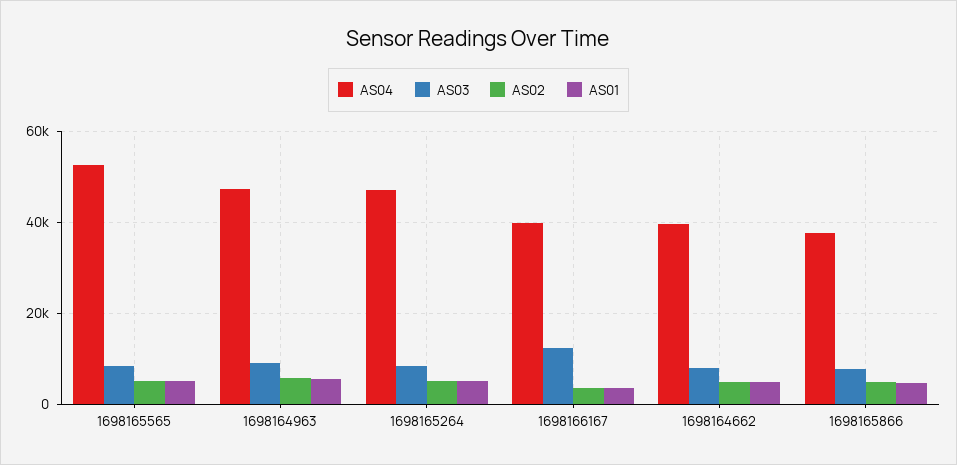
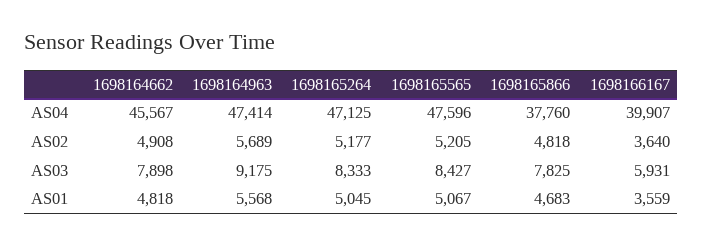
AS04, 1698165565: 52000 -> 47596
AS03, 1698166167: 12000 -> 5931
AS04, 1698164662: 40000 -> 45567

